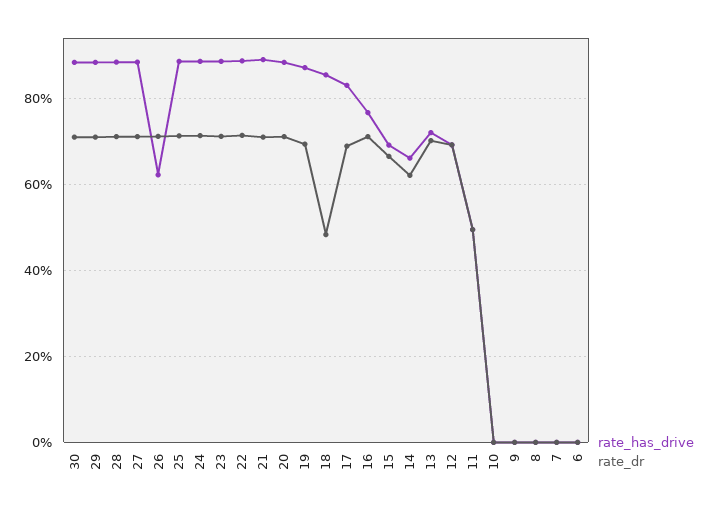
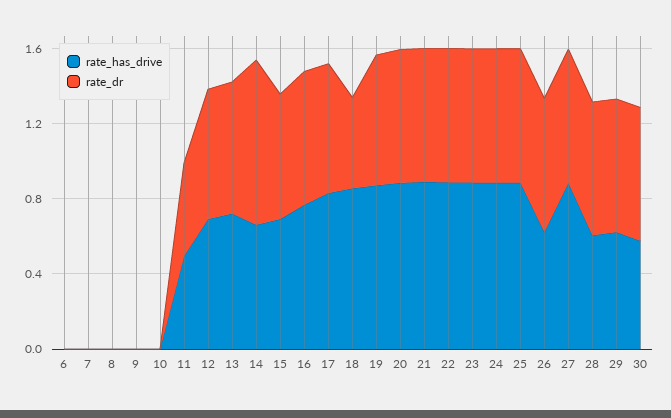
rate_has_drive, 30: 0.88 -> 0.6
rate_has_drive, 29: 0.88 -> 0.6
rate_has_drive, 28: 0.88 -> 0.6
rate_dr, 14: 0.62 -> 0.9

